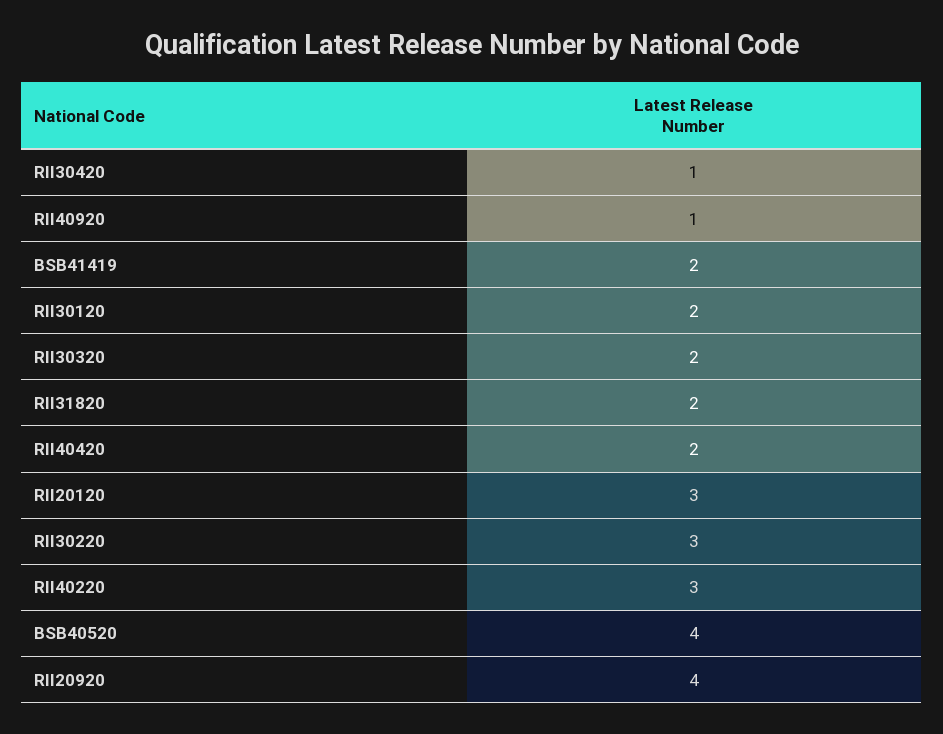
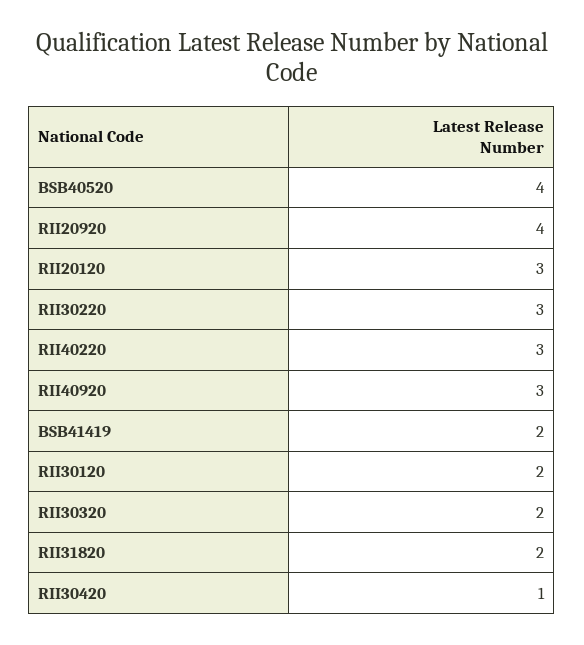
RII40920: 1 -> 3
RII40420: 2 -> none

